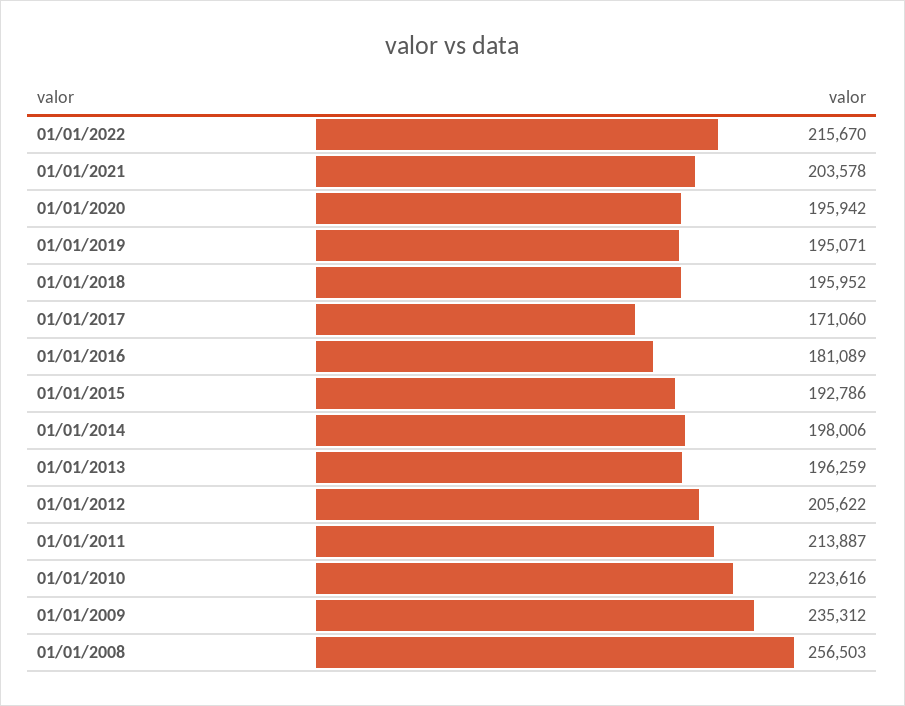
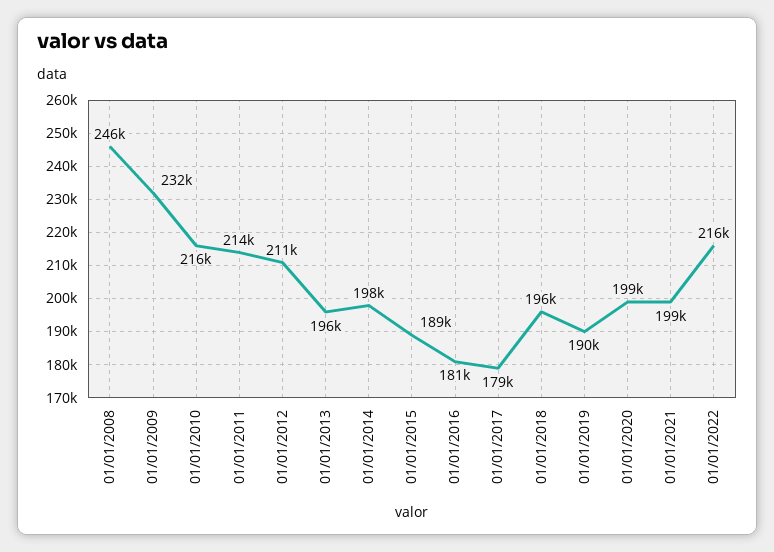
01/01/2021: 203578 -> 199000
01/01/2020: 195942 -> 199000
01/01/2019: 195071 -> 190000
01/01/2017: 171060 -> 179000
01/01/2015: 192786 -> 189000
01/01/2012: 205622 -> 211000
01/01/2010: 223616 -> 216000
01/01/2009: 235312 -> 232000
01/01/2008: 256503 -> 246000

